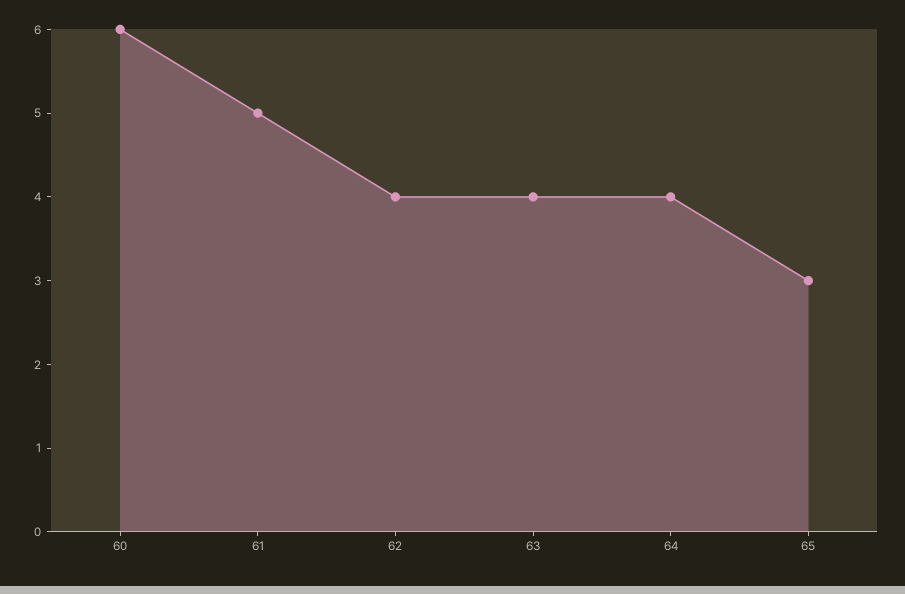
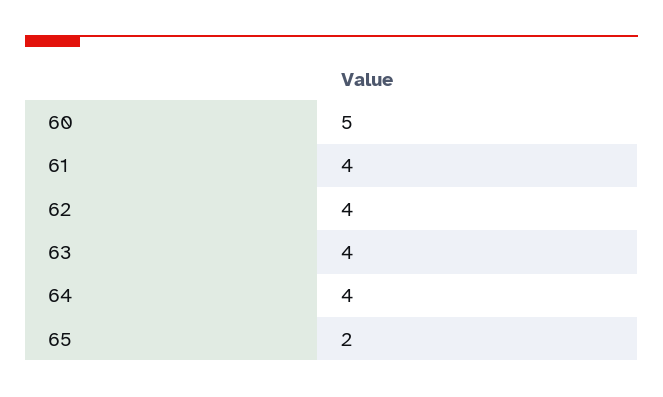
60: 6 -> 5
61: 5 -> 4
65: 3 -> 2

